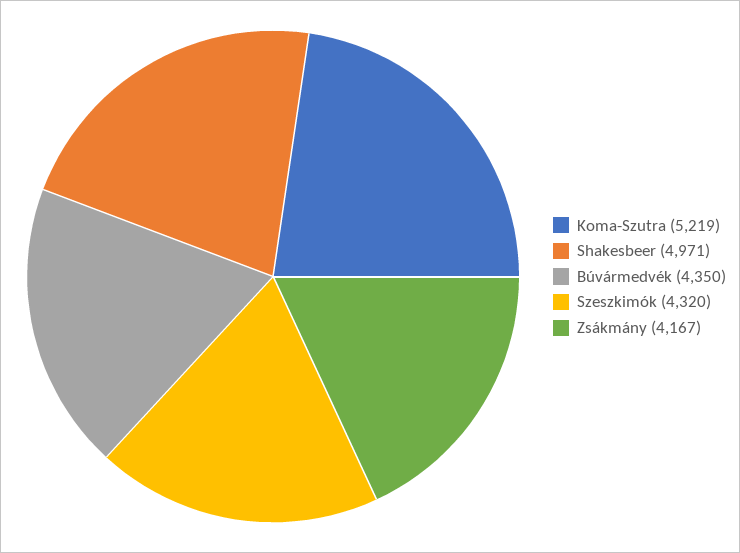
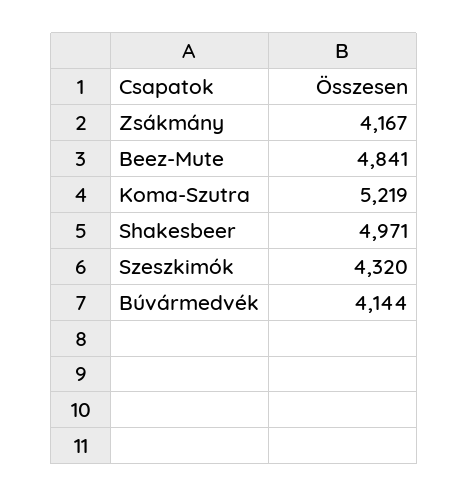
Búvármedvék: 4350 -> 4144
Beez-Mute: none -> 4841

